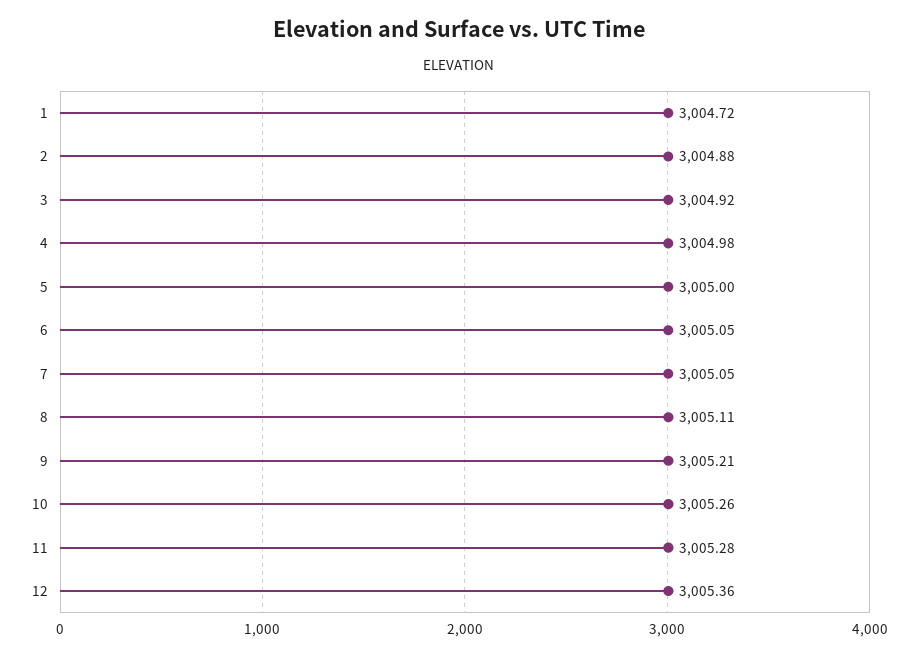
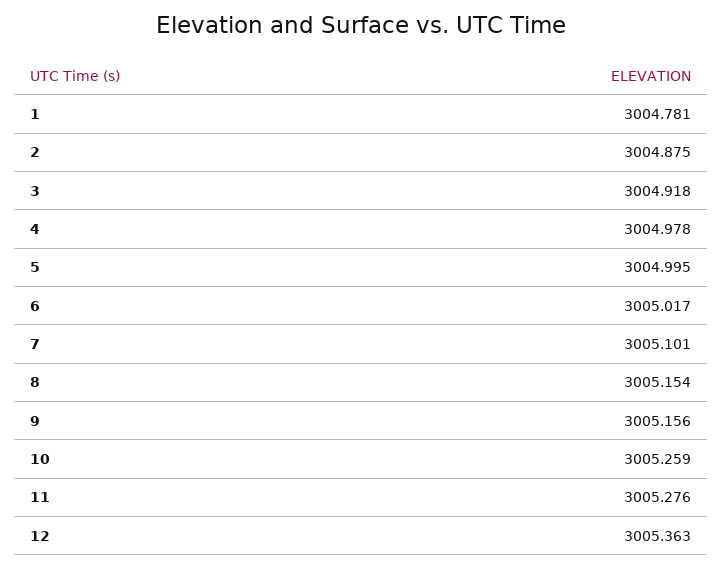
1: 3004.72 -> 3004.781
6: 3005.05 -> 3005.017
7: 3005.05 -> 3005.101
8: 3005.11 -> 3005.154
9: 3005.21 -> 3005.156

